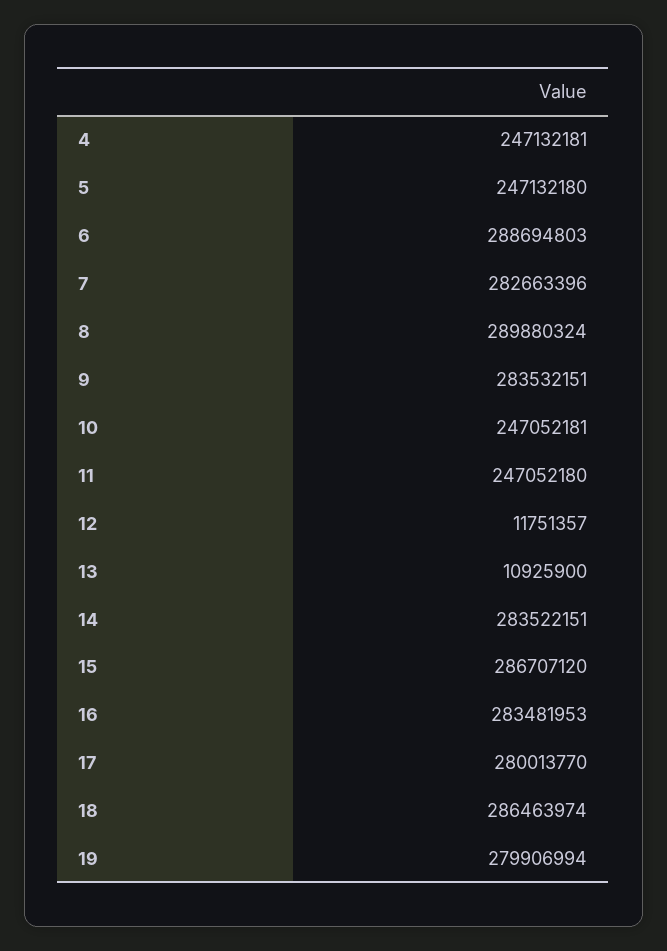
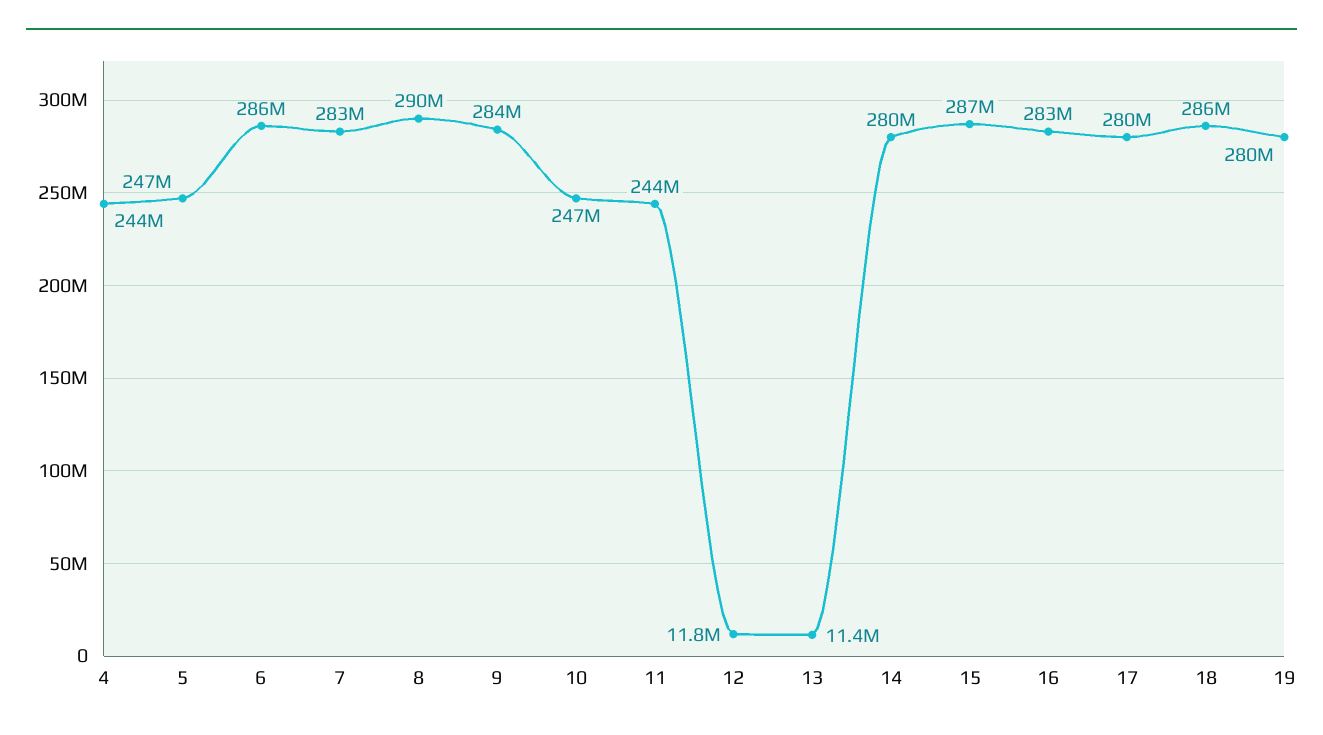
4: 247132181 -> 244000000
6: 288694803 -> 286000000
11: 247052180 -> 244000000
13: 10925900 -> 11400000
14: 283522151 -> 280000000

